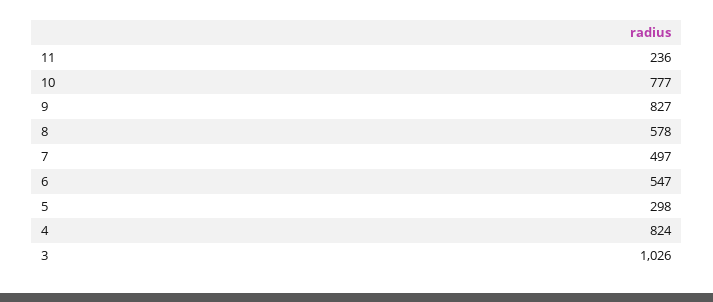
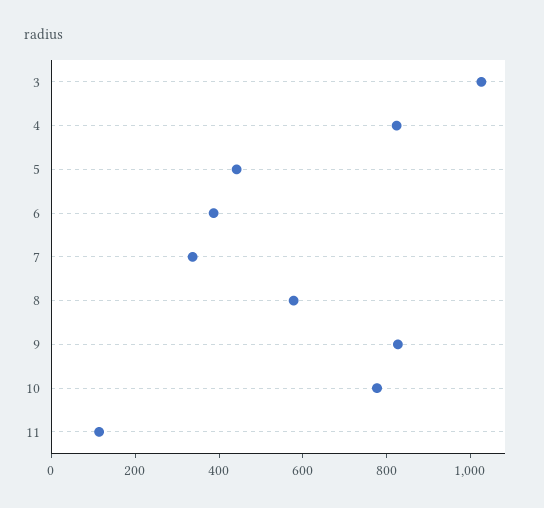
11: 236 -> 100
7: 497 -> 350
6: 547 -> 400
5: 298 -> 450

